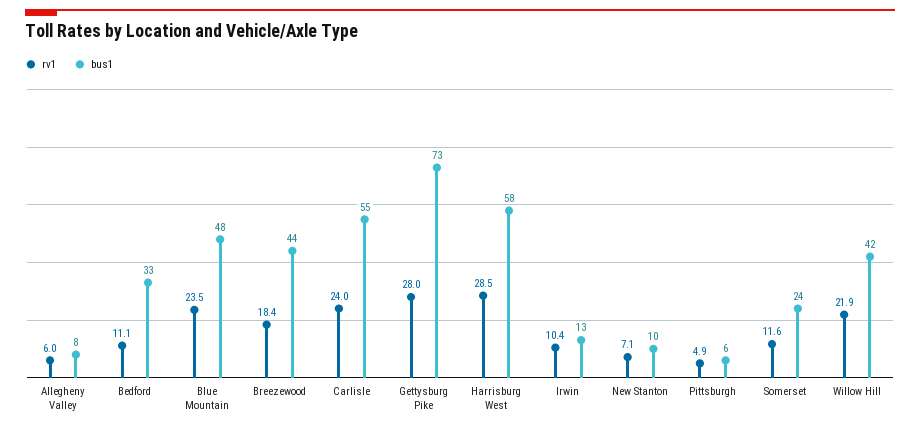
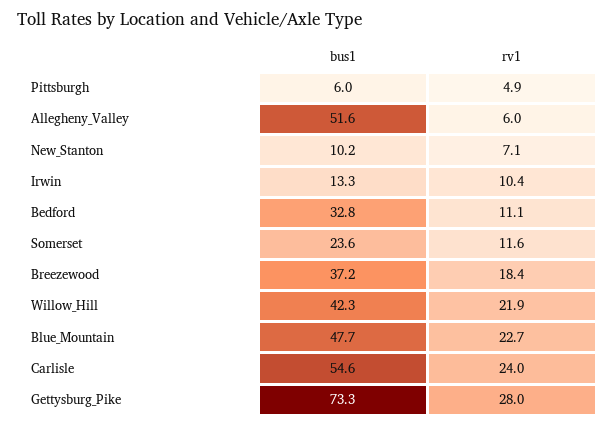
bus1, Allegheny Valley: 8 -> 51.6
rv1, Blue Mountain: 23.5 -> 22.7
bus1, Breezewood: 44 -> 37.2
rv1, Harrisburg West: 28.5 -> none
bus1, Harrisburg West: 58 -> none

